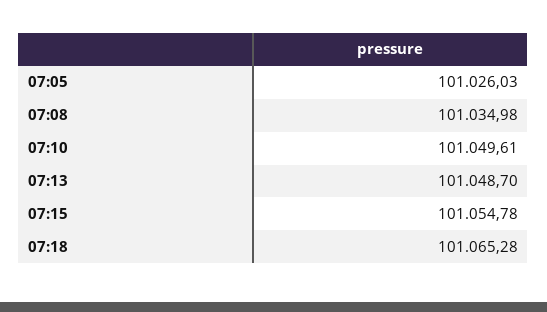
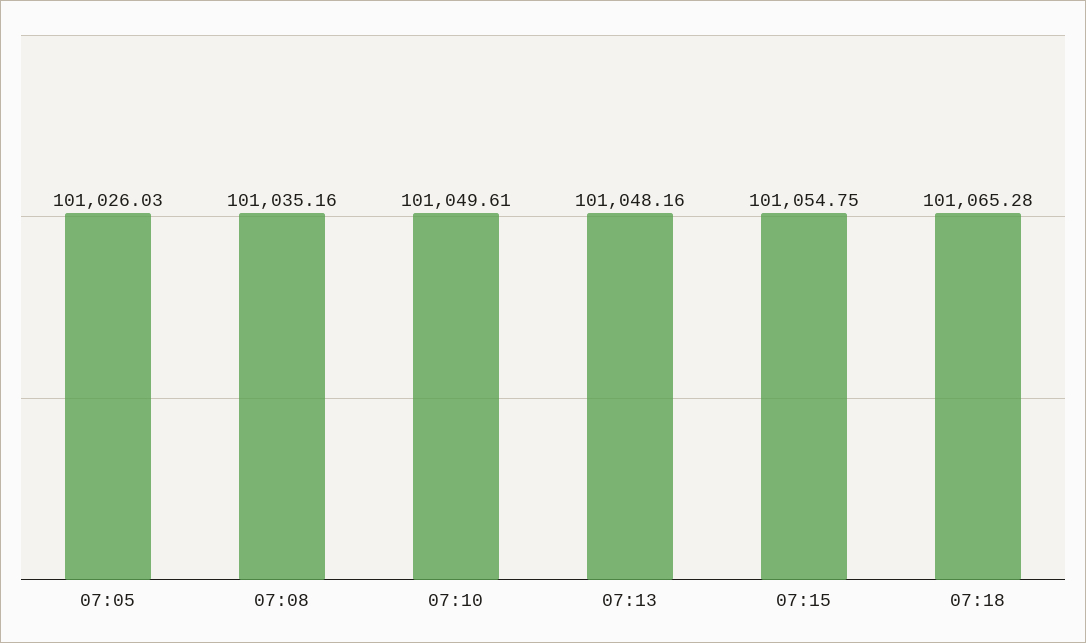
07:08: 101034.98 -> 101035.16
07:13: 101048.7 -> 101048.16
07:15: 101054.78 -> 101054.75

